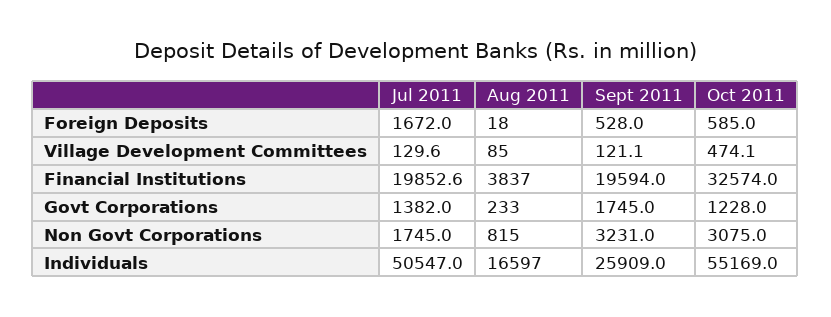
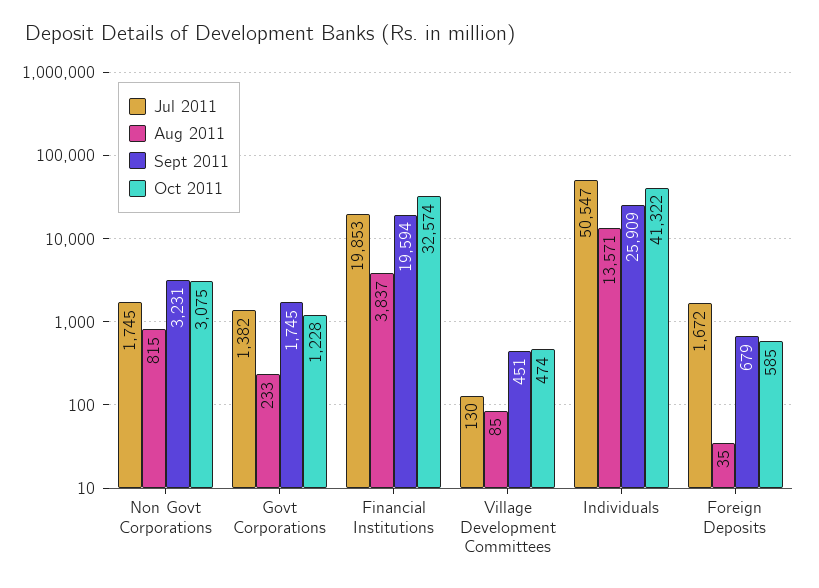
Aug 2011, Foreign Deposits: 18 -> 35
Sept 2011, Foreign Deposits: 528 -> 679
Sept 2011, Village Development Committees: 121.1 -> 451
Aug 2011, Individuals: 16597 -> 13571
Oct 2011, Individuals: 55169 -> 41322

